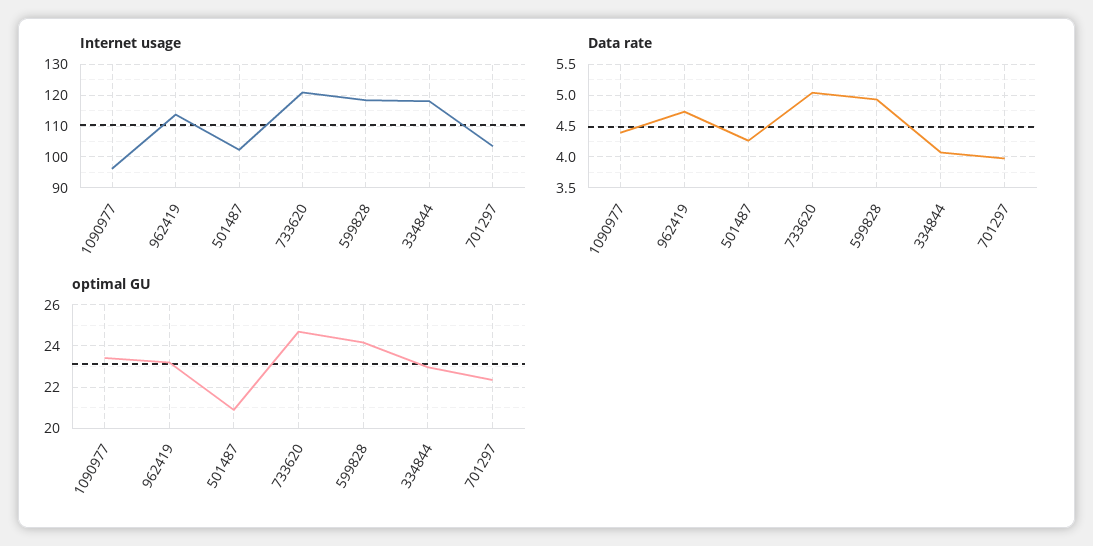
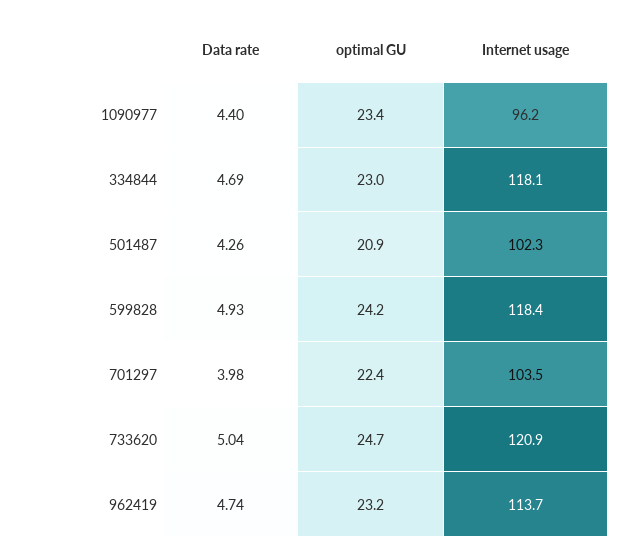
Data rate, 334844: 4.1 -> 4.69

